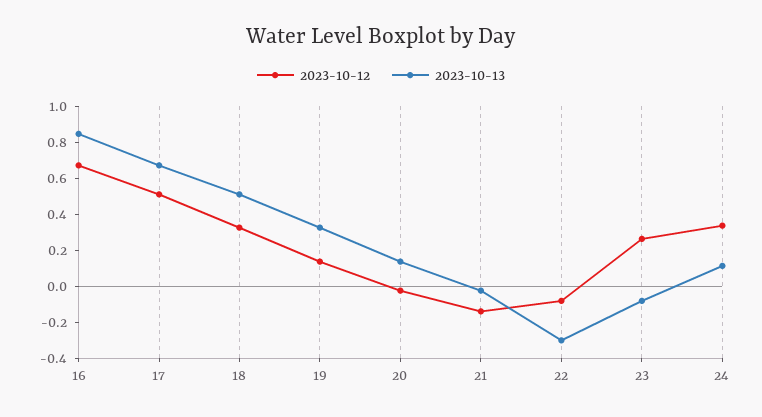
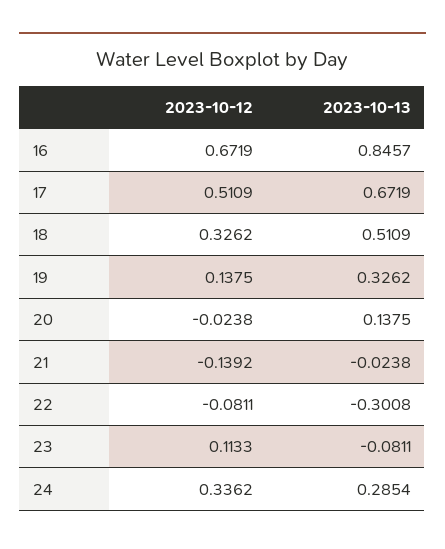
2023-10-12, 23: 0.25 -> 0.1133
2023-10-13, 24: 0.1 -> 0.2854

